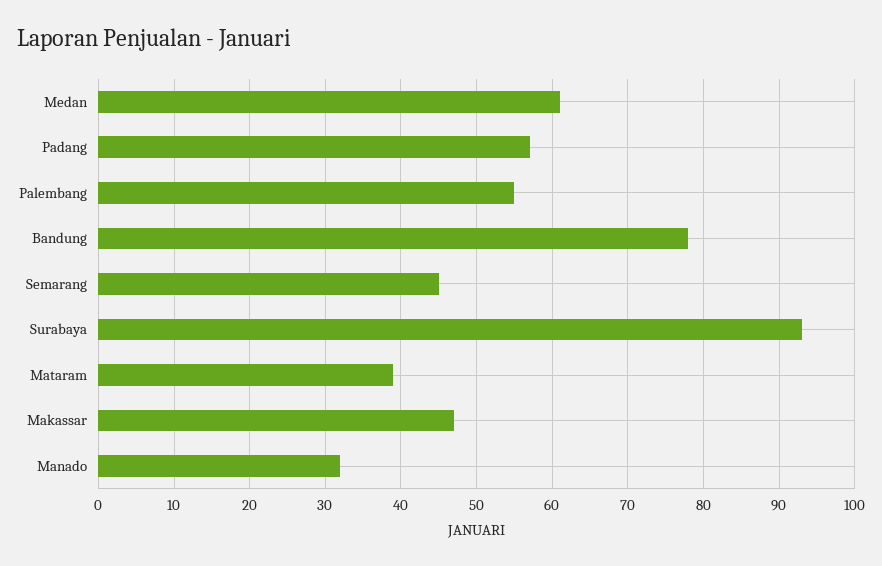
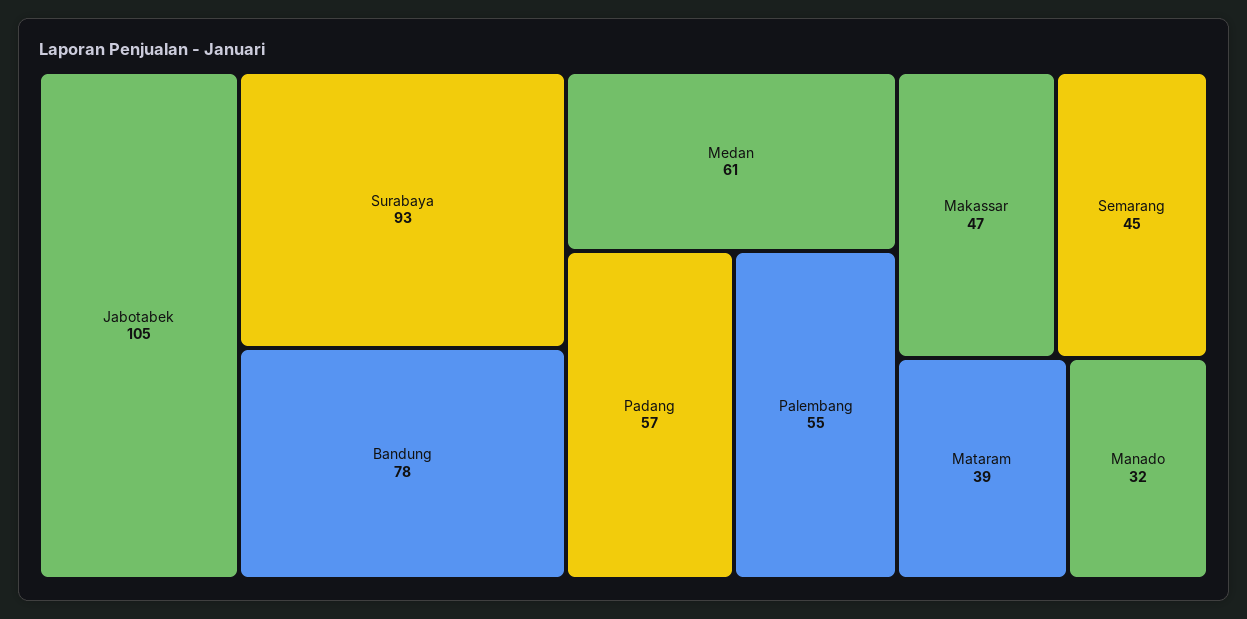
Jabotabek: none -> 105

